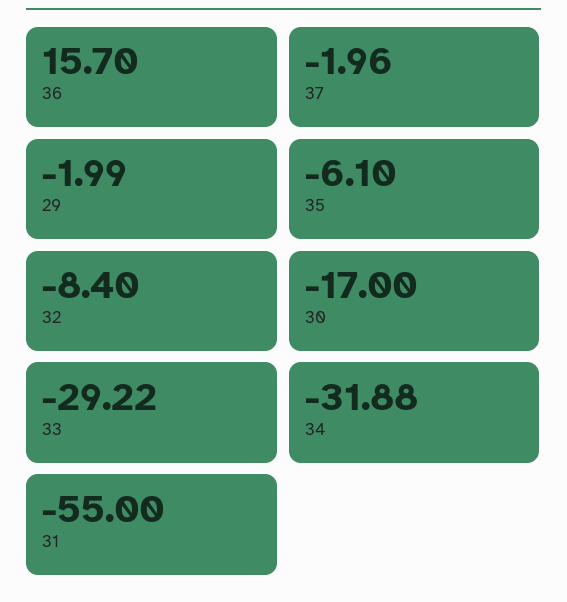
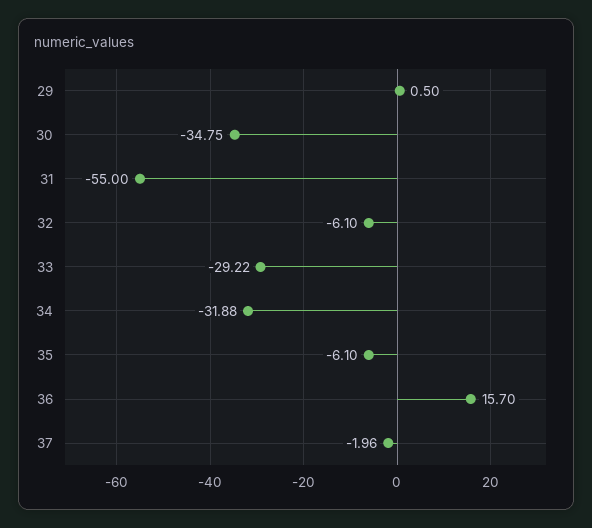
29: -1.99 -> 0.5
32: -8.4 -> -6.1
30: -17 -> -34.75

